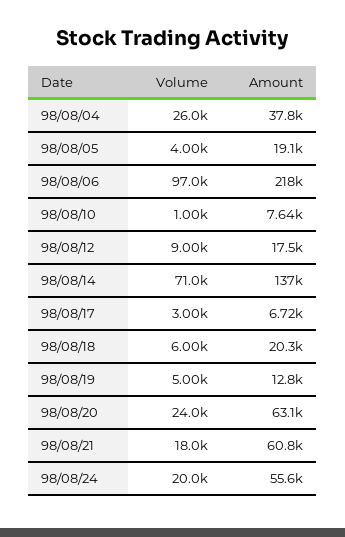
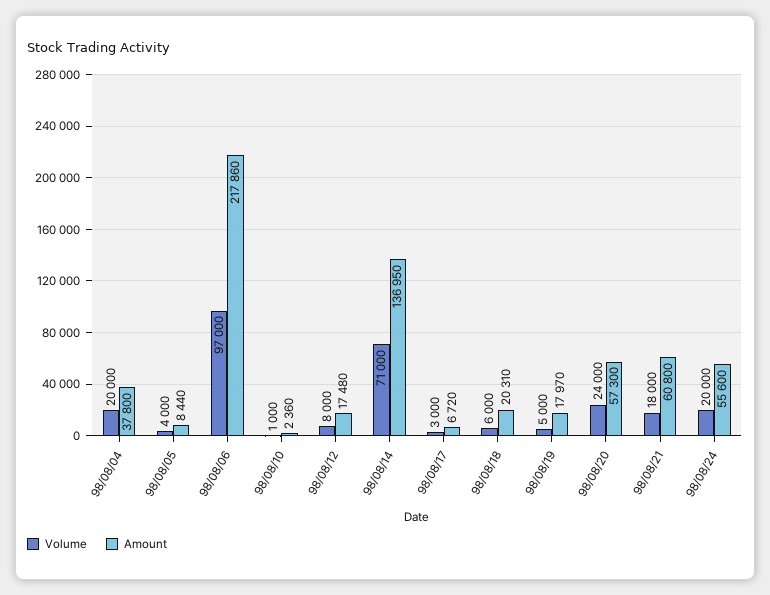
Volume, 98/08/04: 26000 -> 20000
Amount, 98/08/05: 19100 -> 8440
Amount, 98/08/10: 7640 -> 2360
Volume, 98/08/12: 9000 -> 8000
Amount, 98/08/19: 12800 -> 17970
Amount, 98/08/20: 63100 -> 57300

